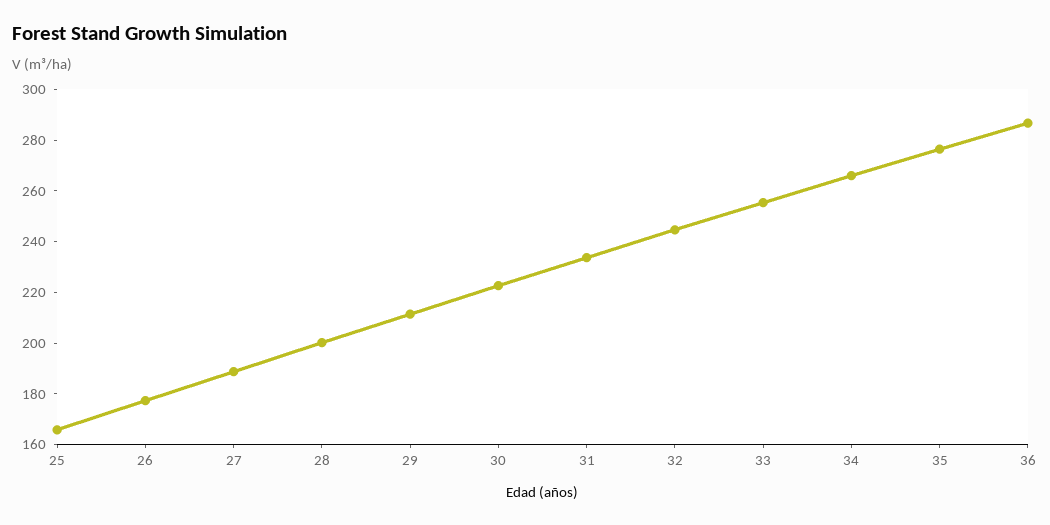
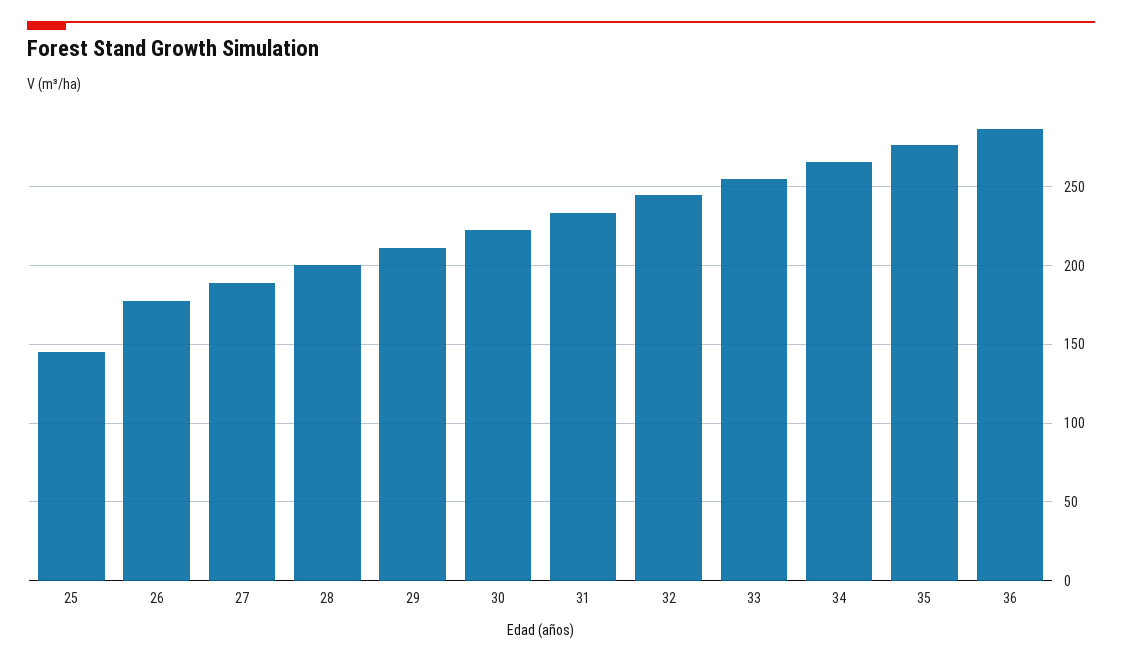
25: 165 -> 145

